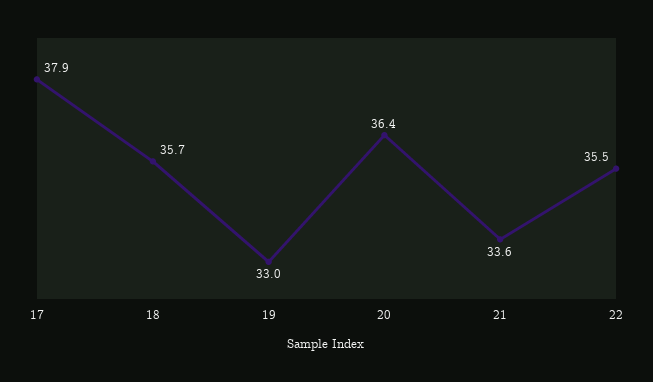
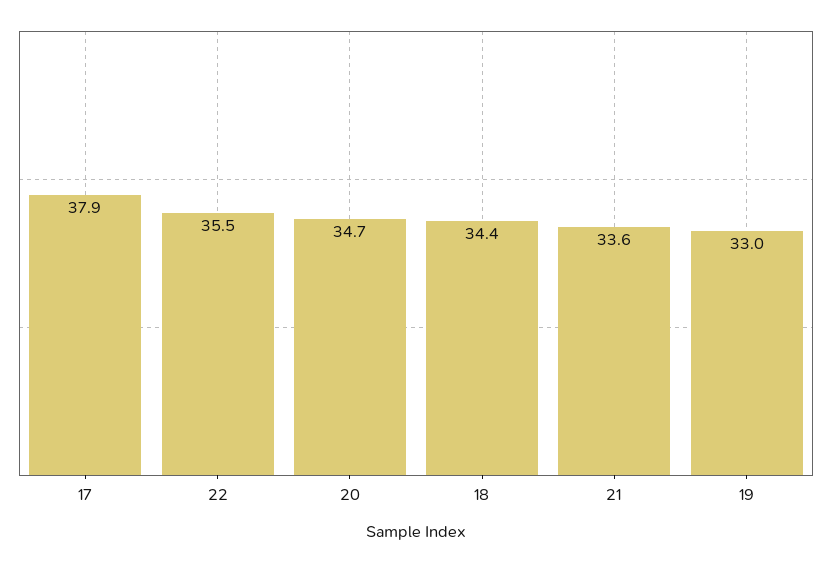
18: 35.7 -> 34.4
20: 36.4 -> 34.7

